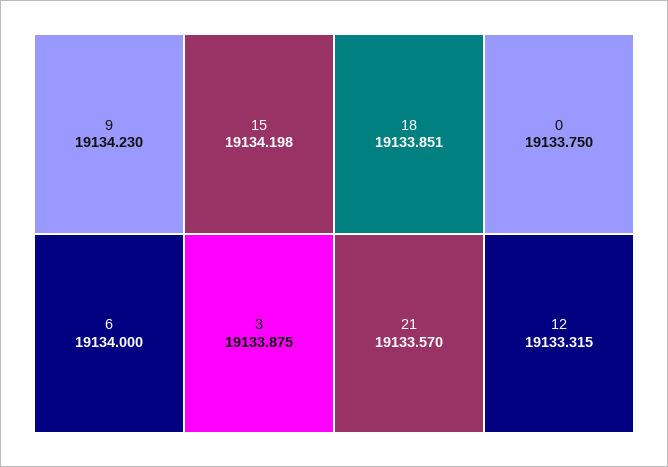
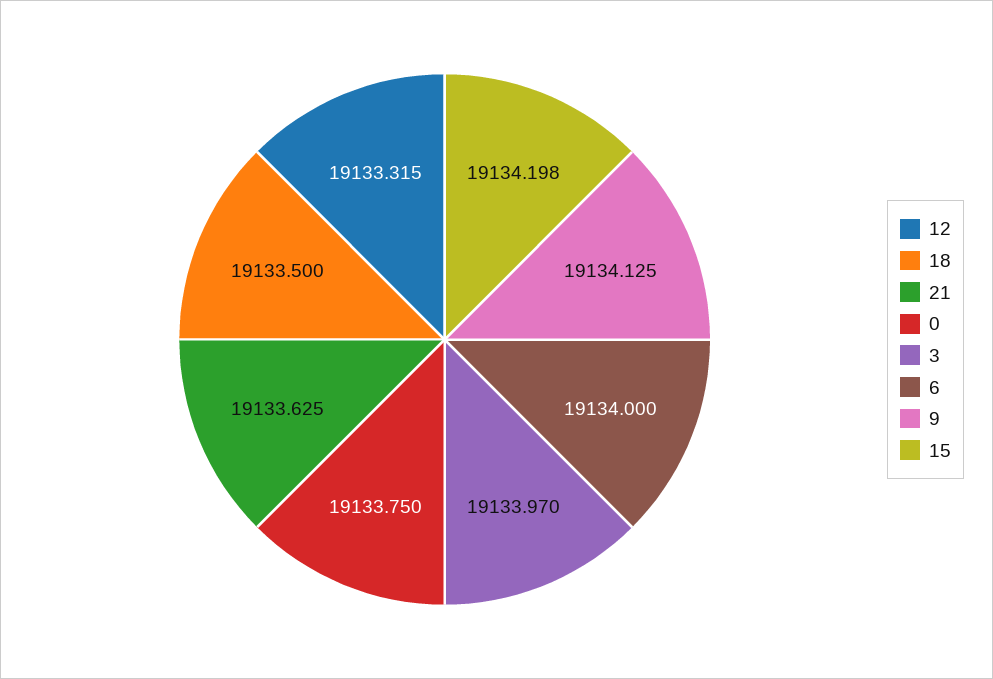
9: 19134.23 -> 19134.125
3: 19133.875 -> 19133.97
18: 19133.851 -> 19133.5
21: 19133.57 -> 19133.625

